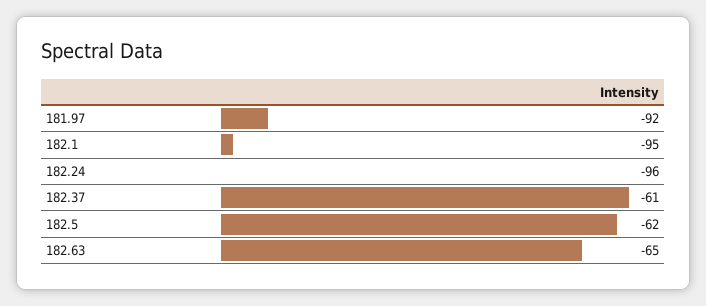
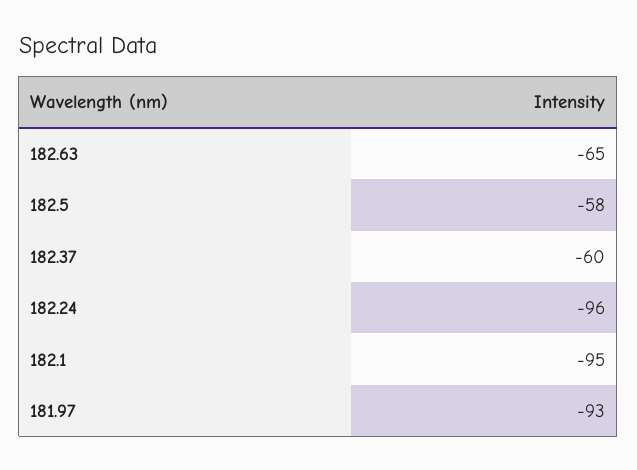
181.97: -92 -> -93
182.37: -61 -> -60
182.5: -62 -> -58

